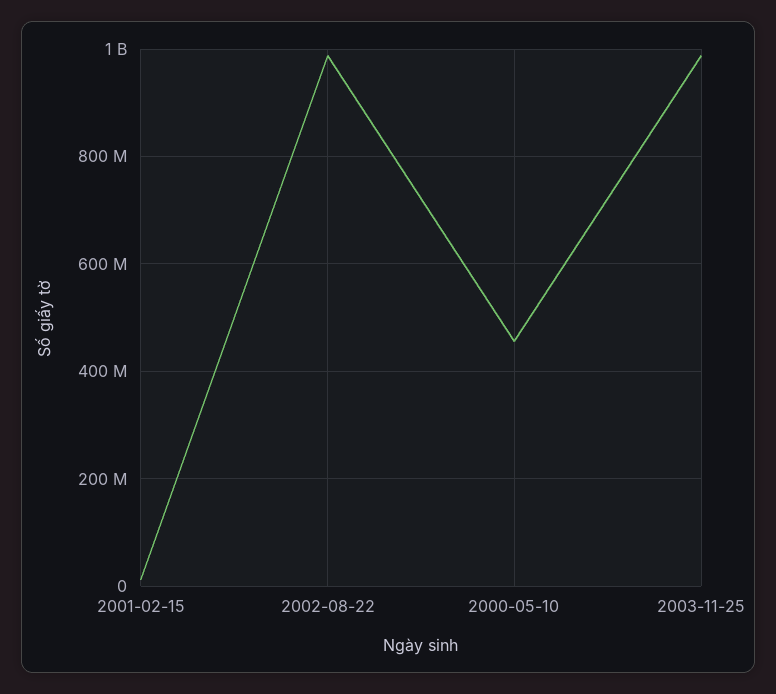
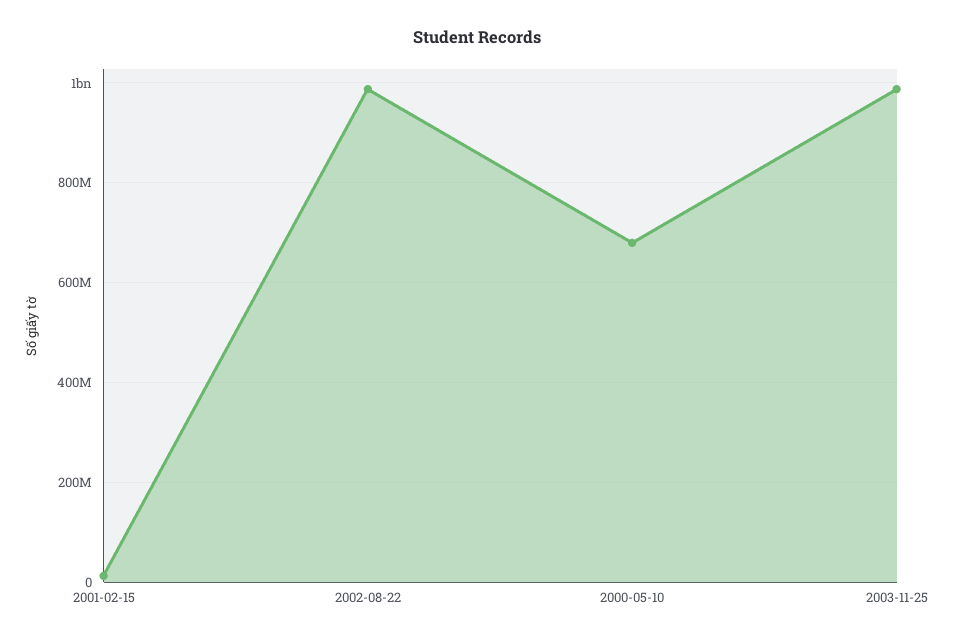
2000-05-10: 460000000 -> 680000000

